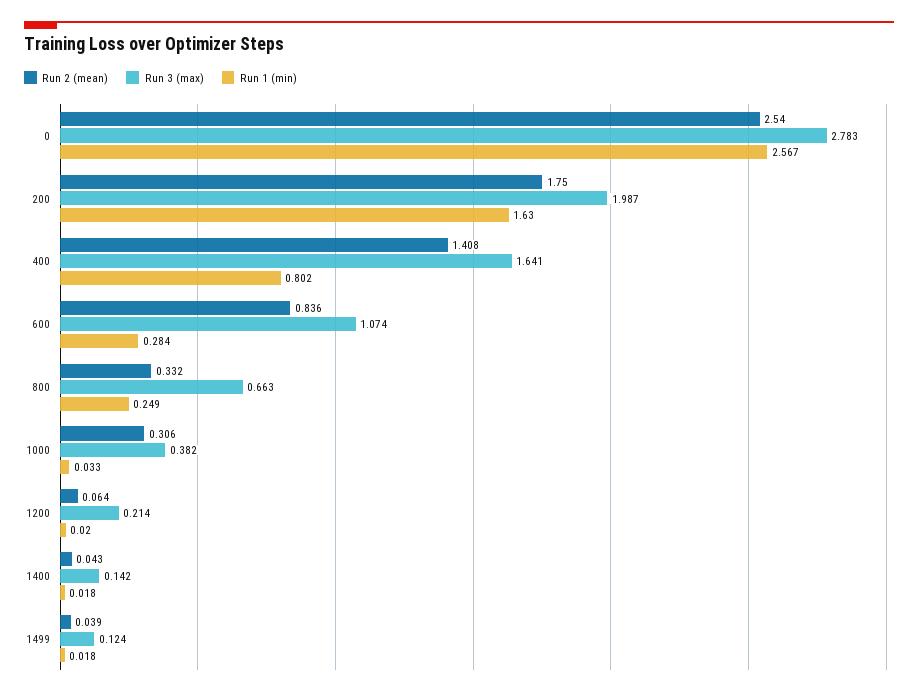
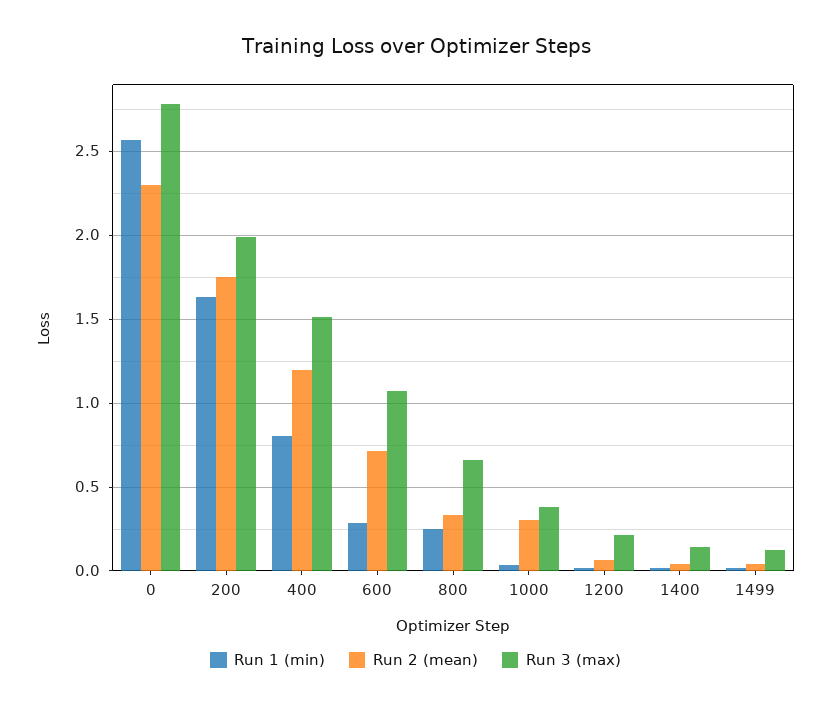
Run 2 (mean), 0: 2.54 -> 2.3
Run 2 (mean), 400: 1.408 -> 1.2
Run 3 (max), 400: 1.641 -> 1.5
Run 2 (mean), 600: 0.836 -> 0.7

